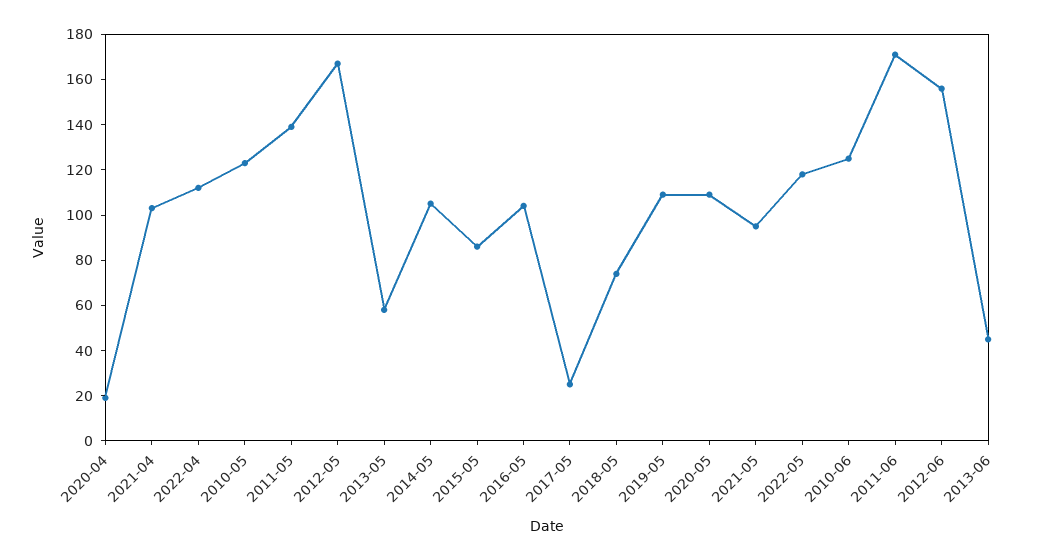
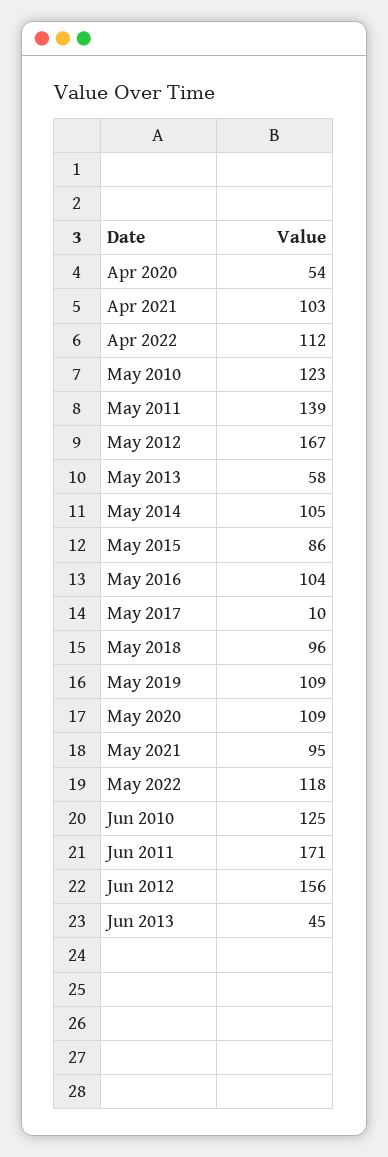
2020-04: 20 -> 54
2017-05: 25 -> 10
2018-05: 75 -> 96

